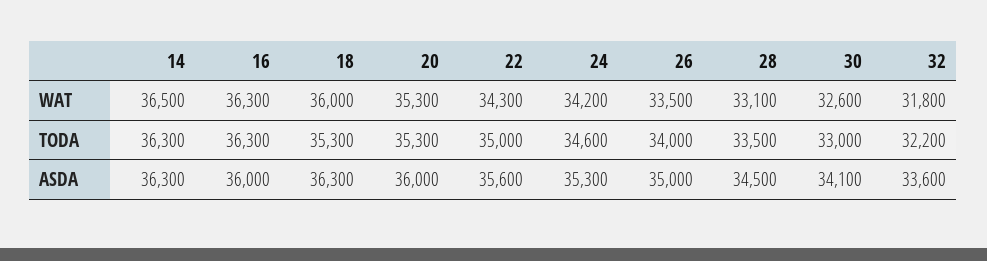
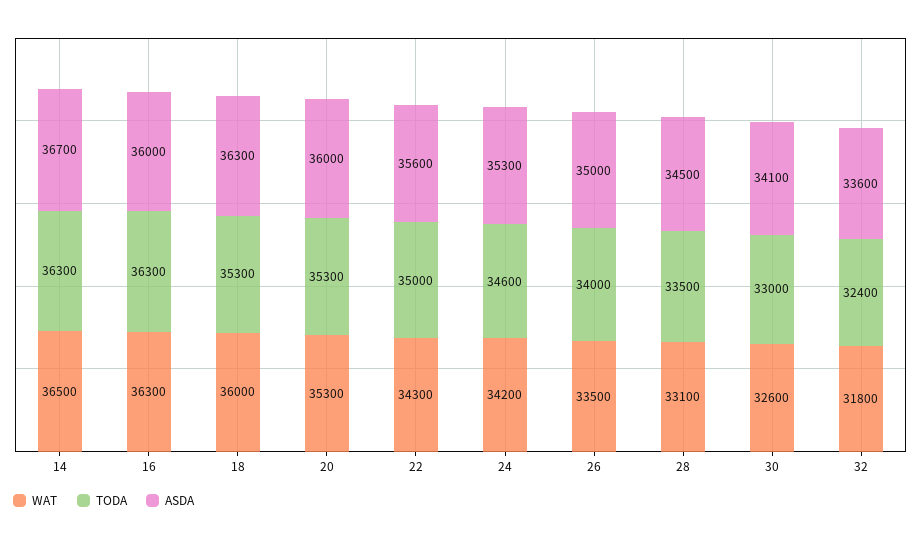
TODA, 32: 32200 -> 32400
ASDA, 14: 36300 -> 36700

